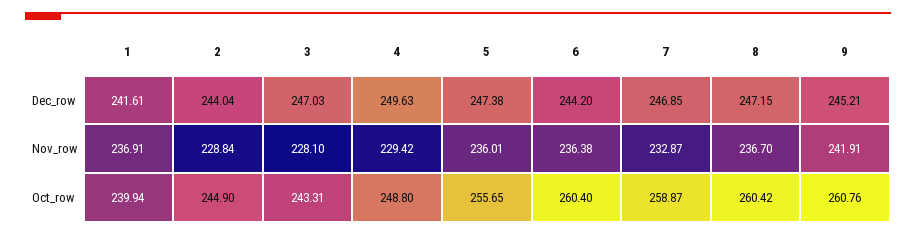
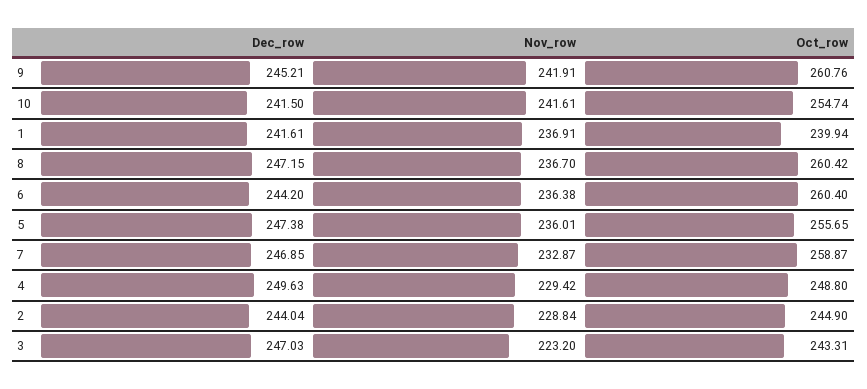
3, Nov_row: 228.1 -> 223.2
10, Dec_row: none -> 241.5
10, Nov_row: none -> 241.61
10, Oct_row: none -> 254.74

